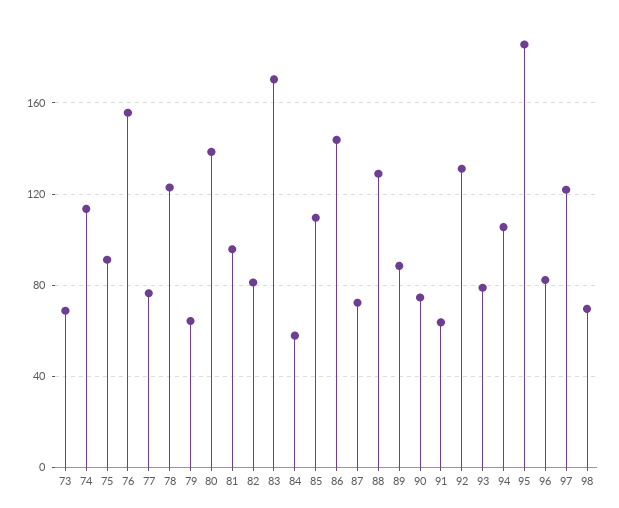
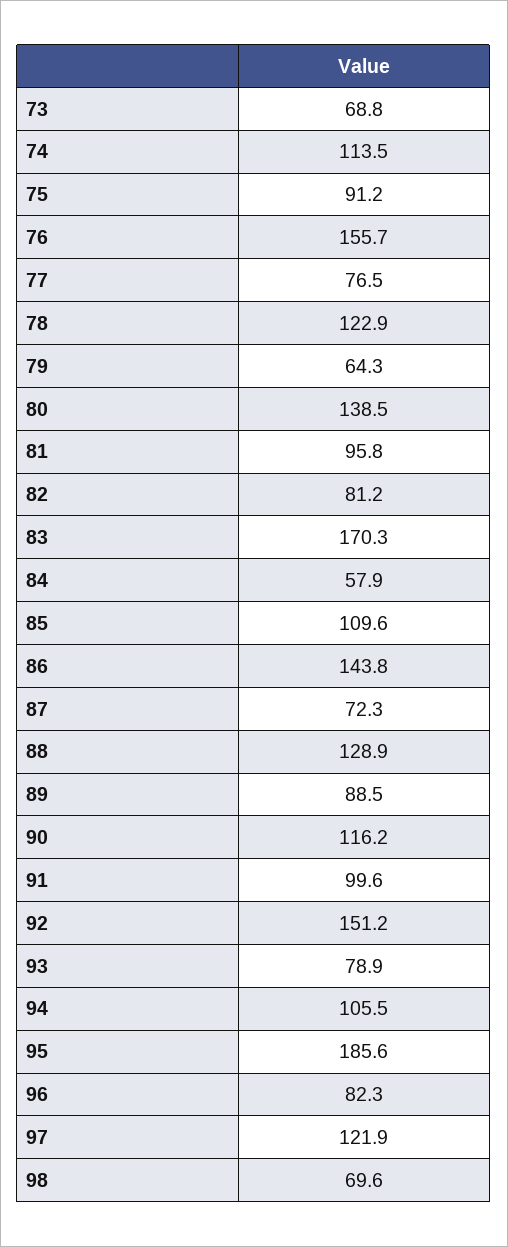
90: 75 -> 116.2
91: 65 -> 99.6
92: 130 -> 151.2

